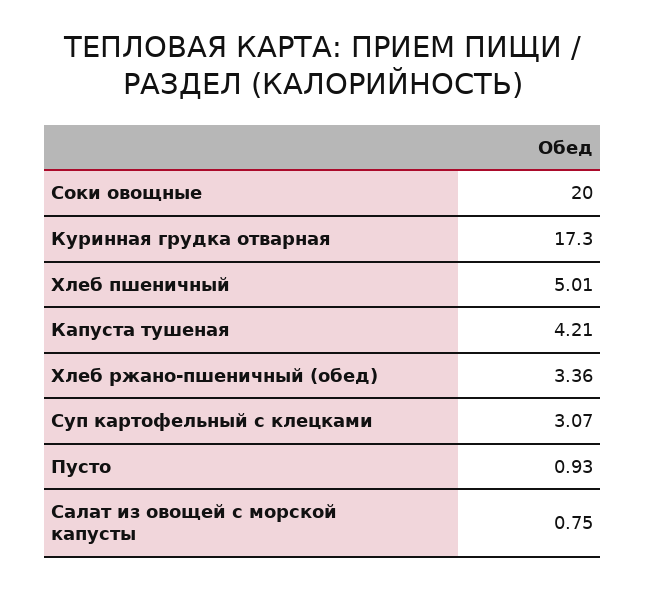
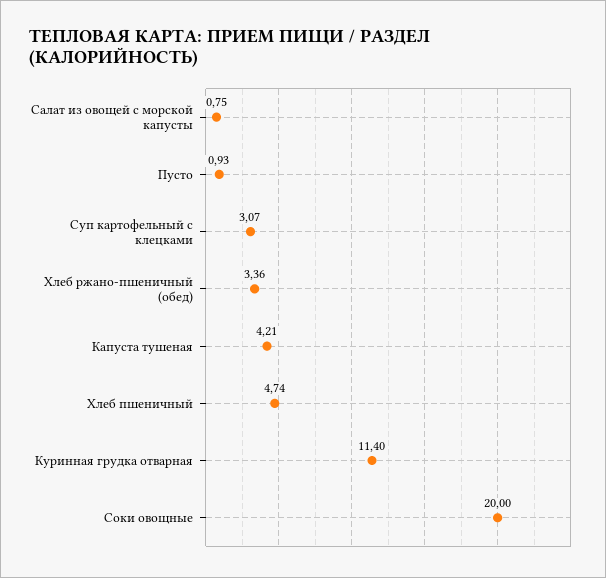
Куринная грудка отварная: 17.3 -> 11.4
Хлеб пшеничный: 5.01 -> 4.74

